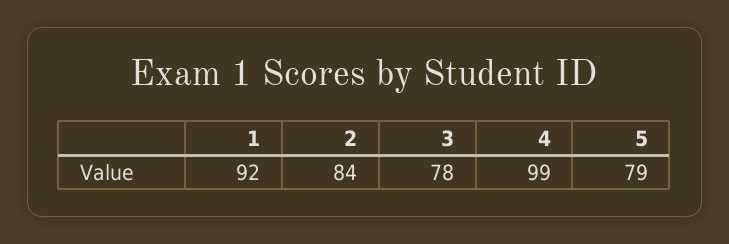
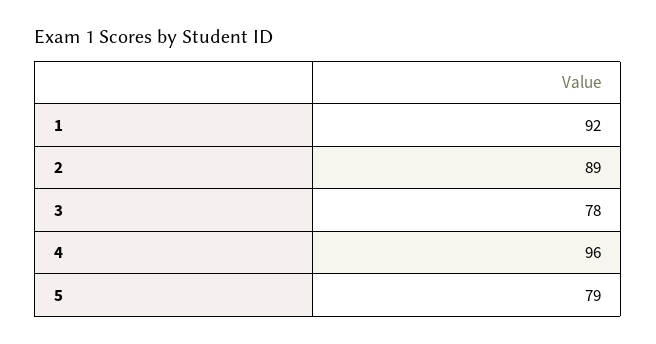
2: 84 -> 89
4: 99 -> 96

